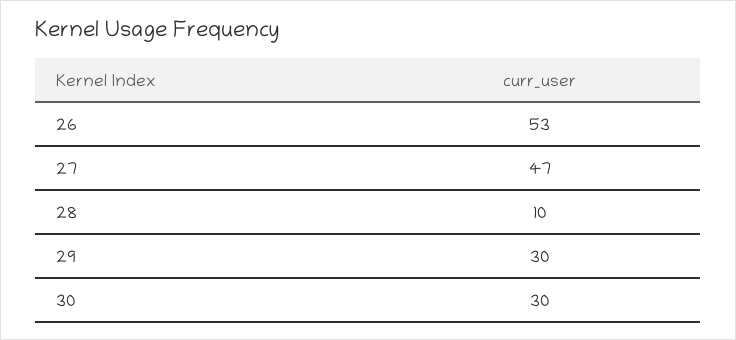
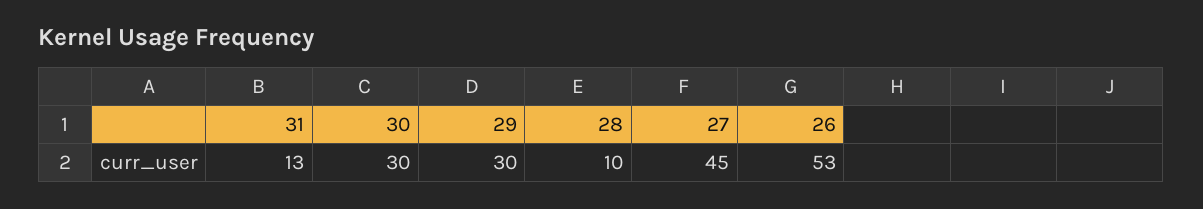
27: 47 -> 45
31: none -> 13

